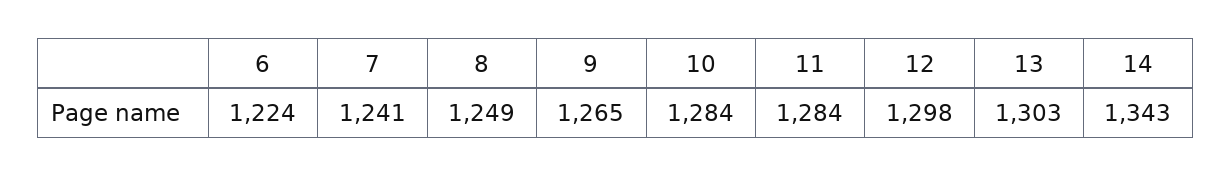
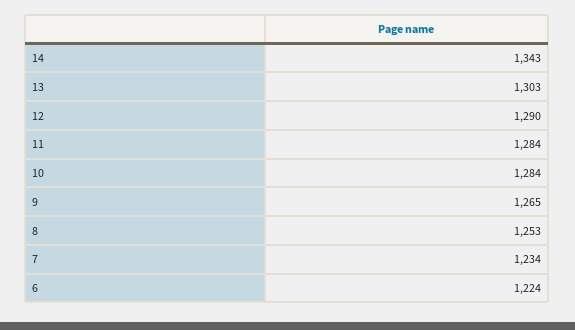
7: 1241 -> 1234
8: 1249 -> 1253
12: 1298 -> 1290

